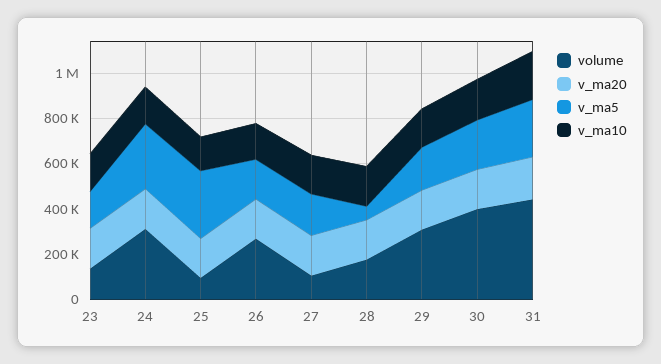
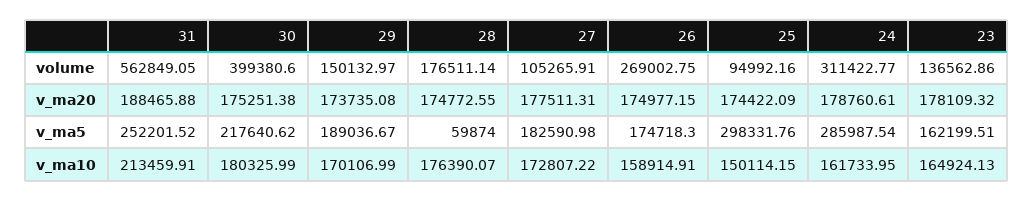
volume, 29: 300000 -> 150132.97
volume, 31: 450000 -> 562849.05

